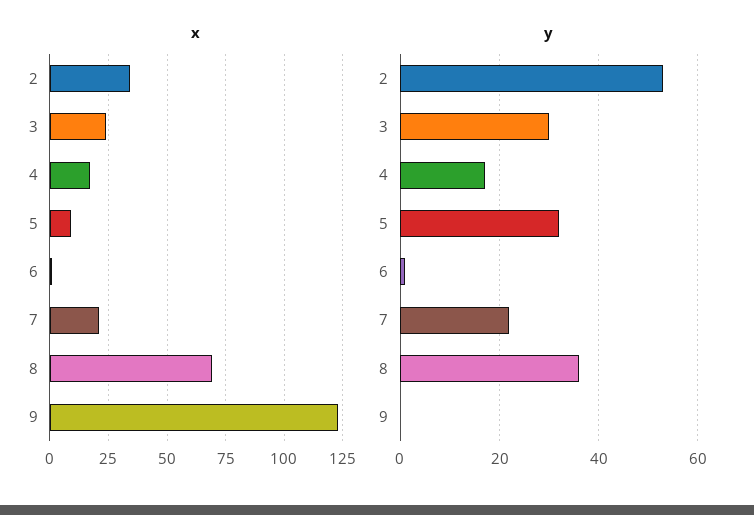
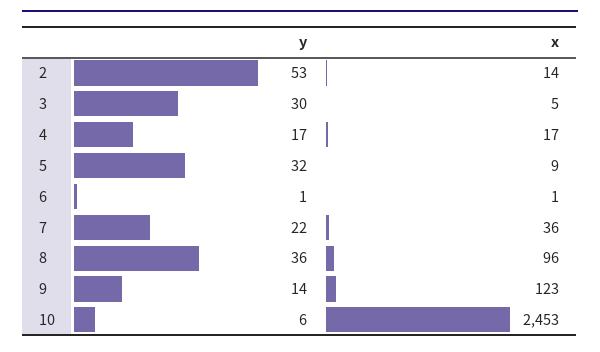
x, 2: 35 -> 14
x, 3: 25 -> 5
x, 7: 20 -> 36
x, 8: 70 -> 96
y, 9: 0 -> 14
y, 10: none -> 6
x, 10: none -> 2453

